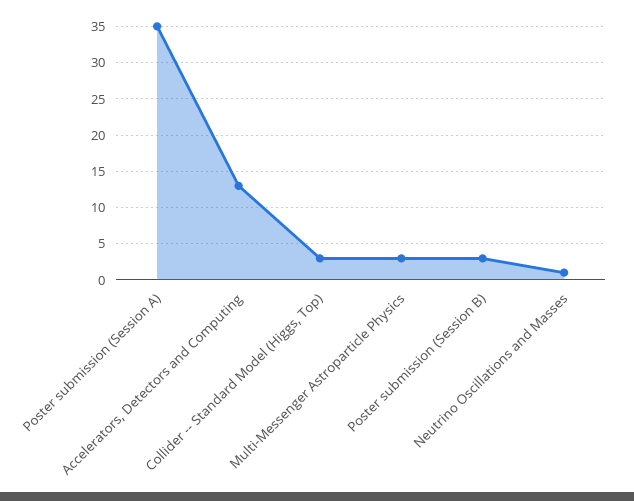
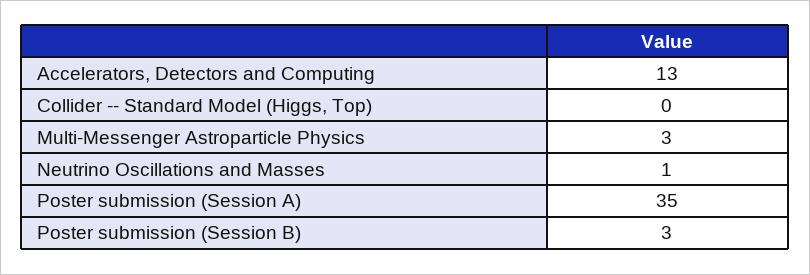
Collider -- Standard Model (Higgs, Top): 3 -> 0

